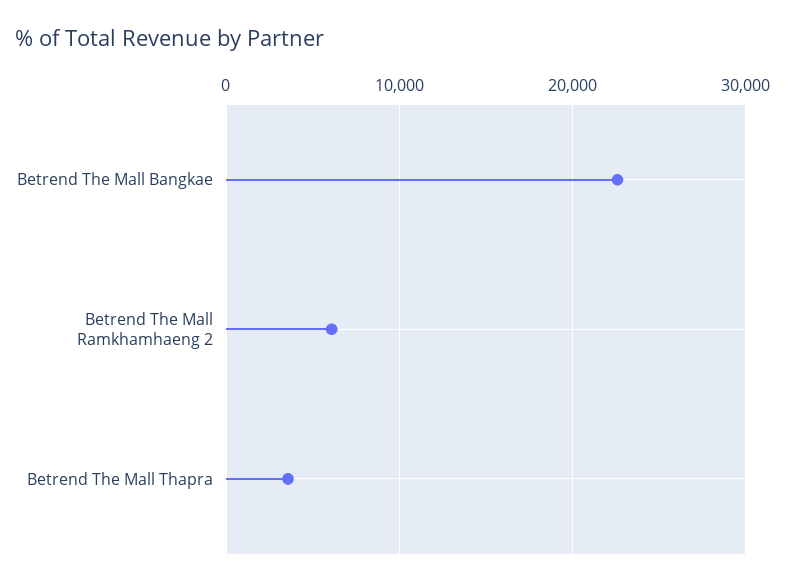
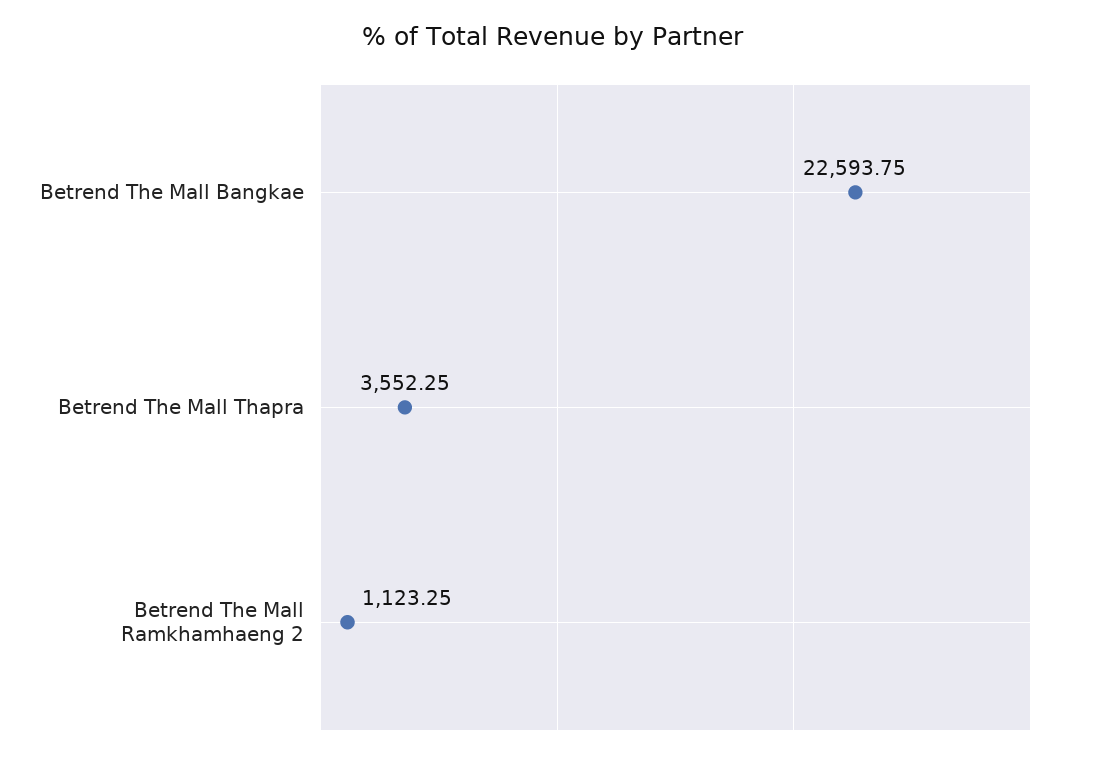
Betrend The Mall Ramkhamhaeng 2: 6000 -> 1123.25

